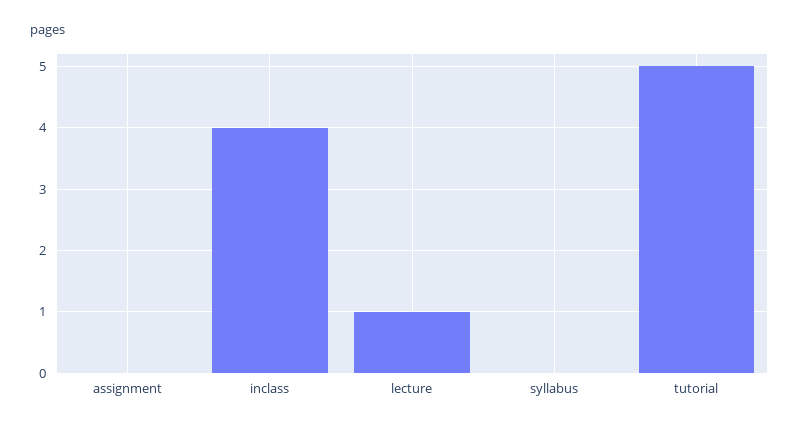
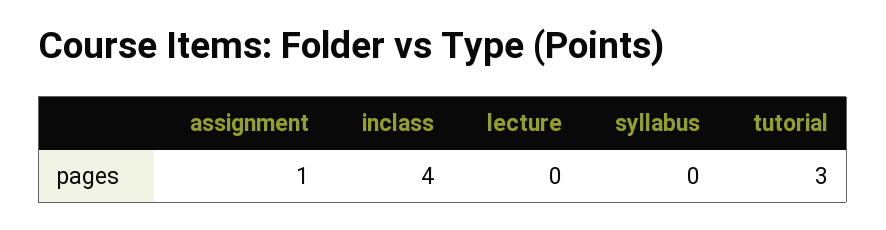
assignment: 0 -> 1
lecture: 1 -> 0
tutorial: 5 -> 3

